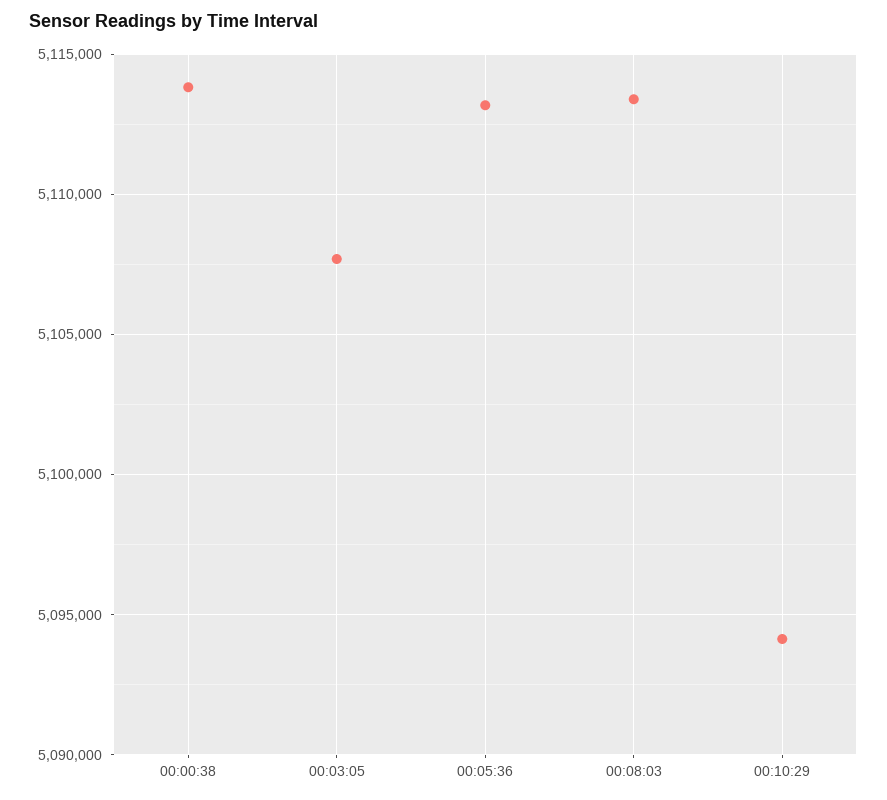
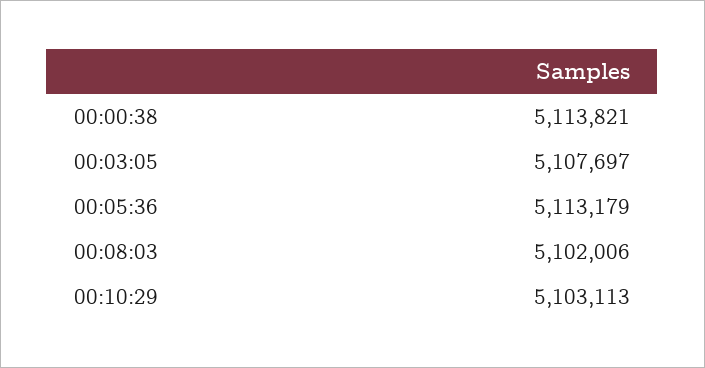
00:08:03: 5113500 -> 5102006
00:10:29: 5094000 -> 5103113

